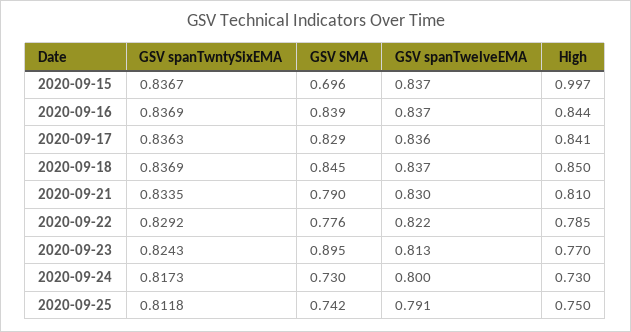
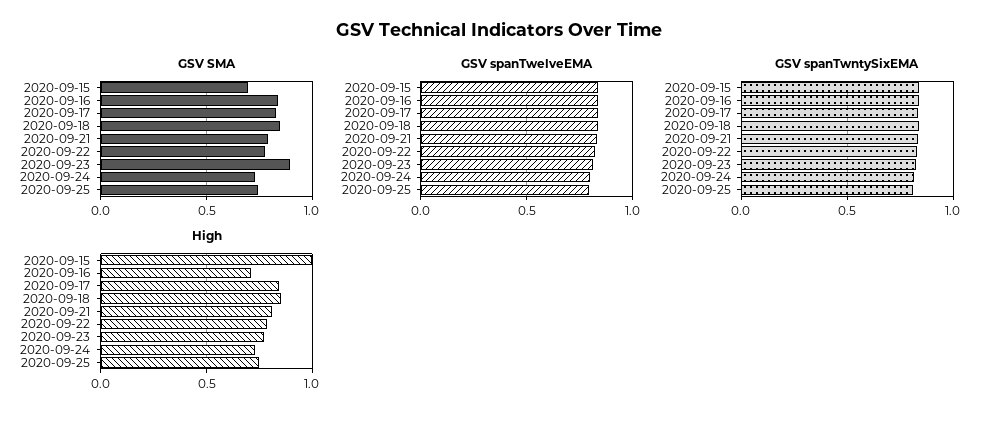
High, 2020-09-16: 0.844 -> 0.7

